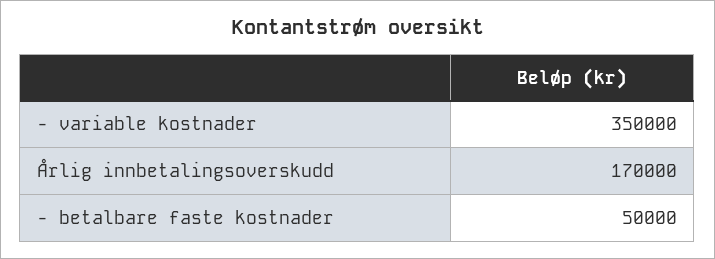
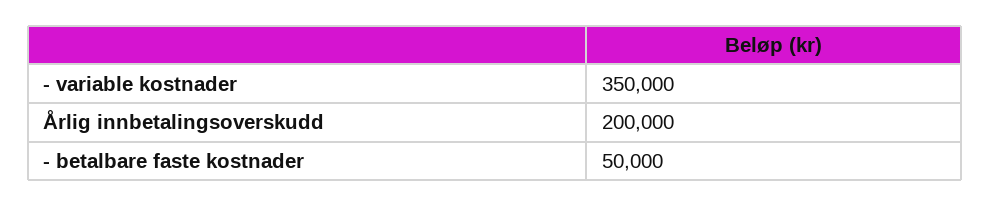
Årlig innbetalingsoverskudd: 170000 -> 200000

